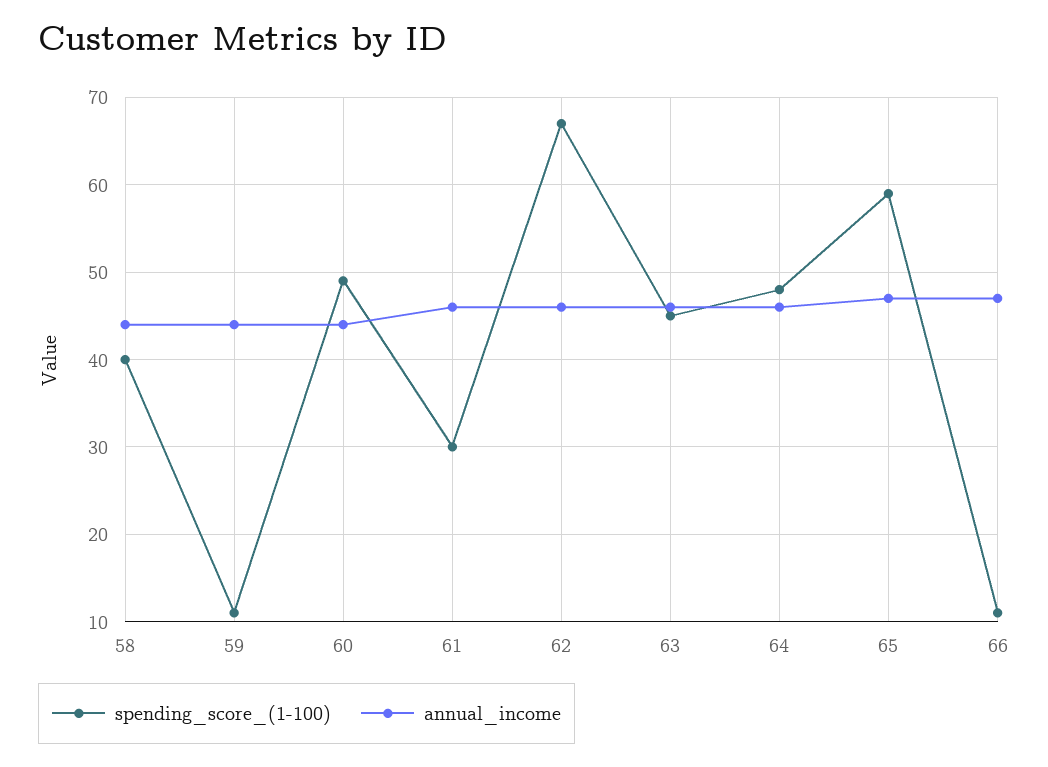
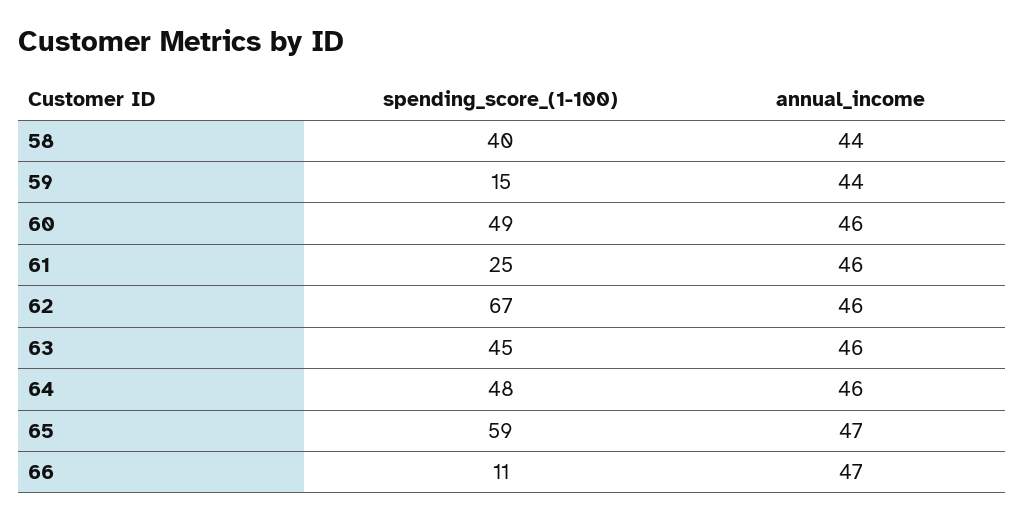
spending_score_(1-100), 59: 11 -> 15
annual_income, 60: 44 -> 46
spending_score_(1-100), 61: 30 -> 25

